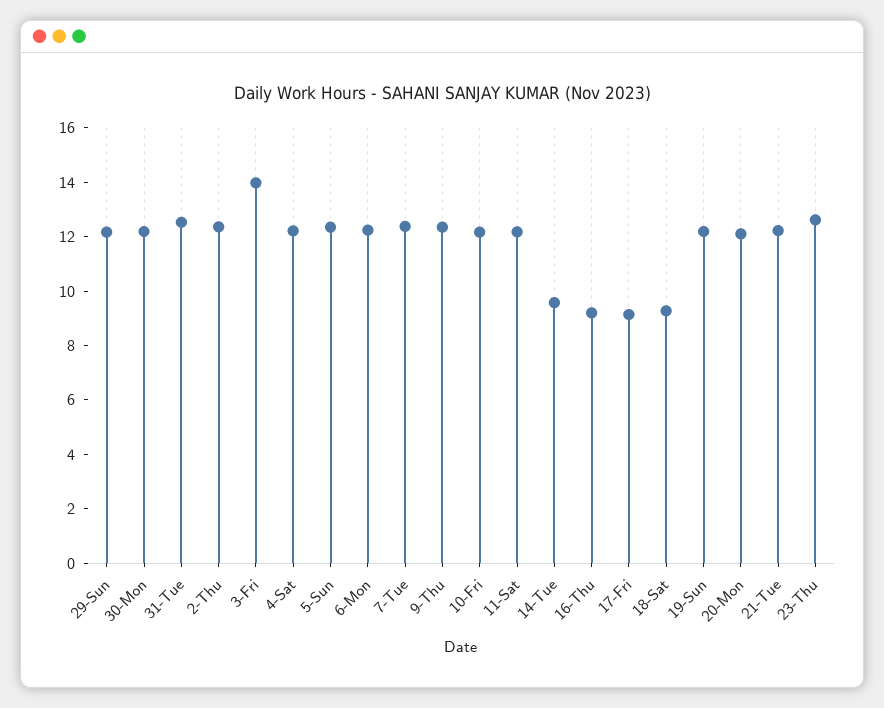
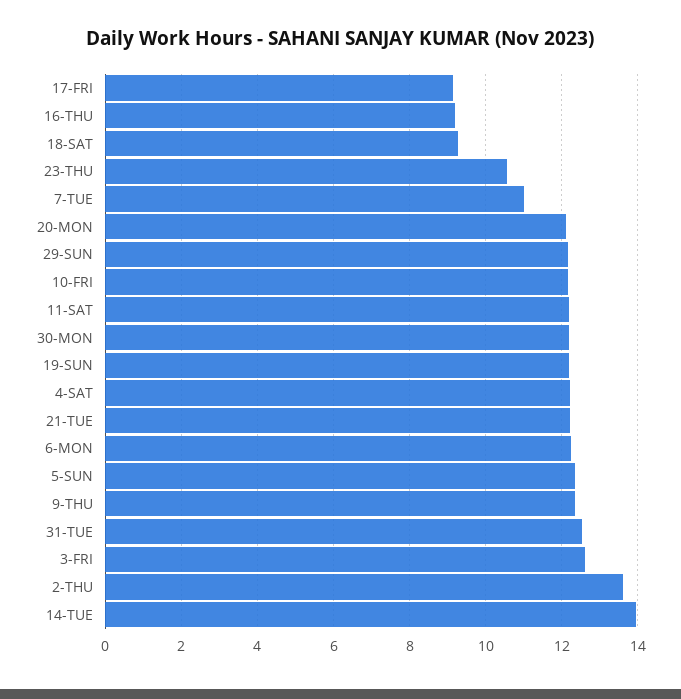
2-Thu: 12.5 -> 13.6
3-Fri: 14 -> 12.6
7-Tue: 12.5 -> 11
14-Tue: 9.5 -> 14
23-Thu: 12.5 -> 10.6

